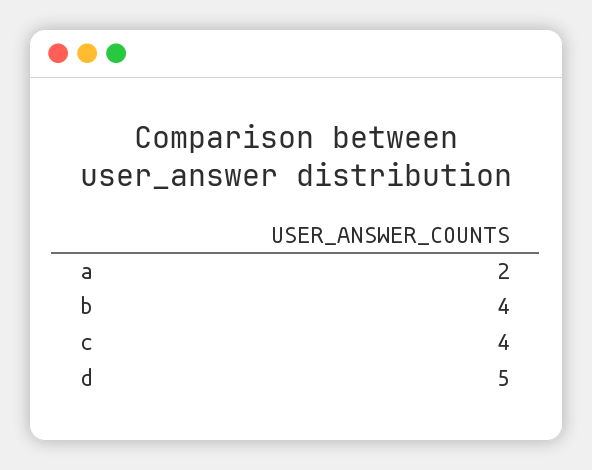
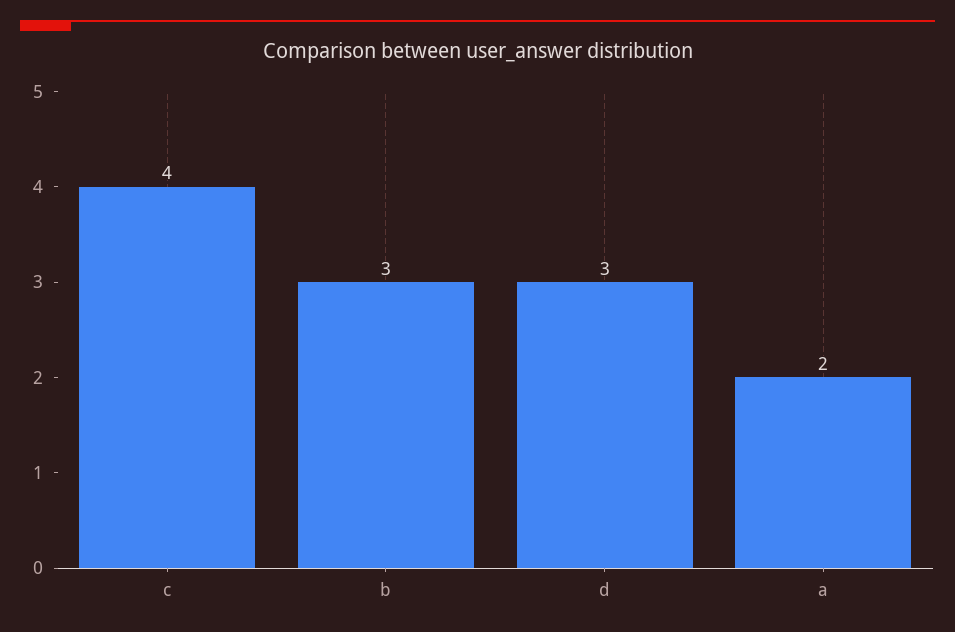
b: 4 -> 3
d: 5 -> 3

